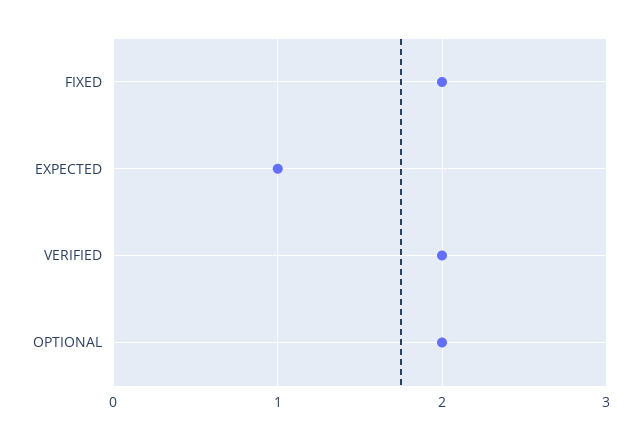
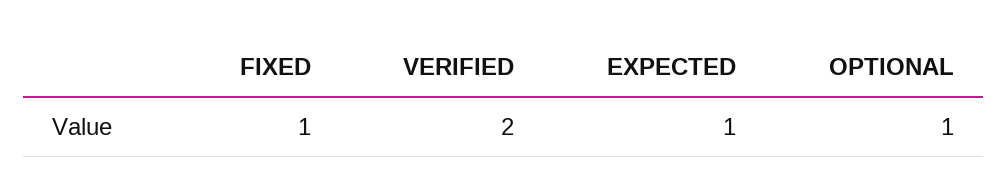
FIXED: 2 -> 1
OPTIONAL: 2 -> 1

